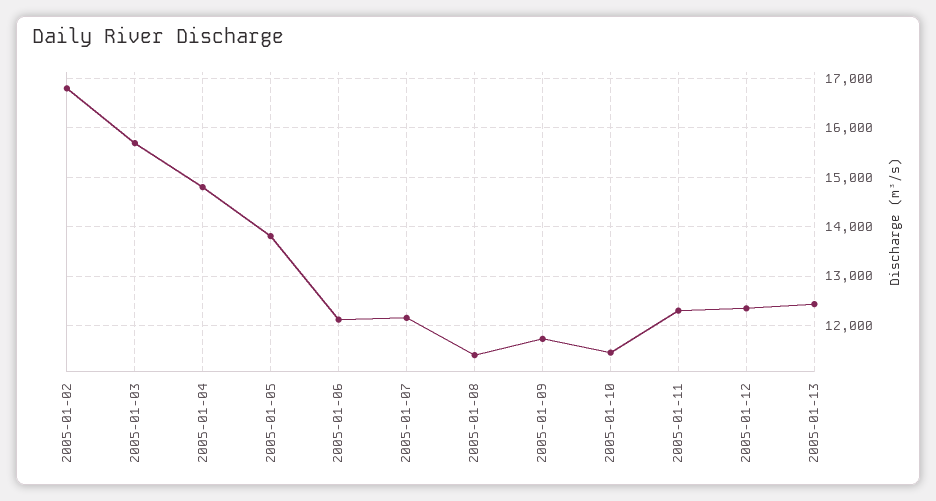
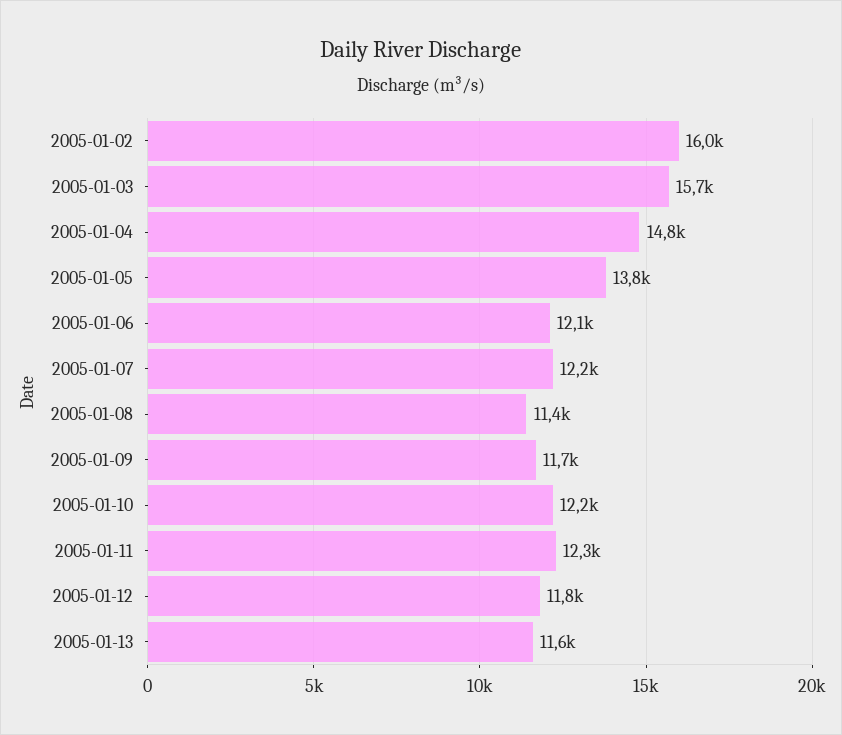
2005-01-02: 16800 -> 16000
2005-01-10: 11400 -> 12200
2005-01-12: 12400 -> 11800
2005-01-13: 12400 -> 11600

